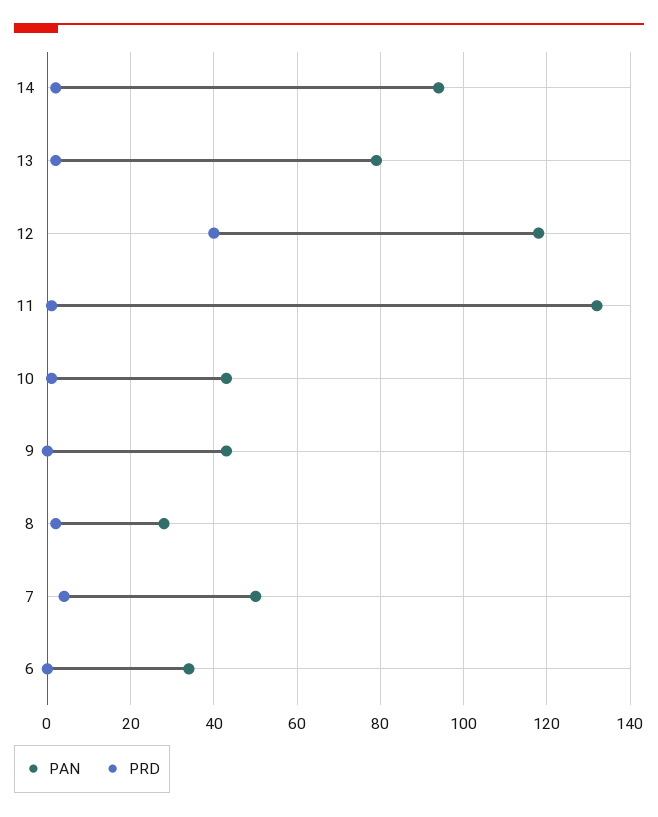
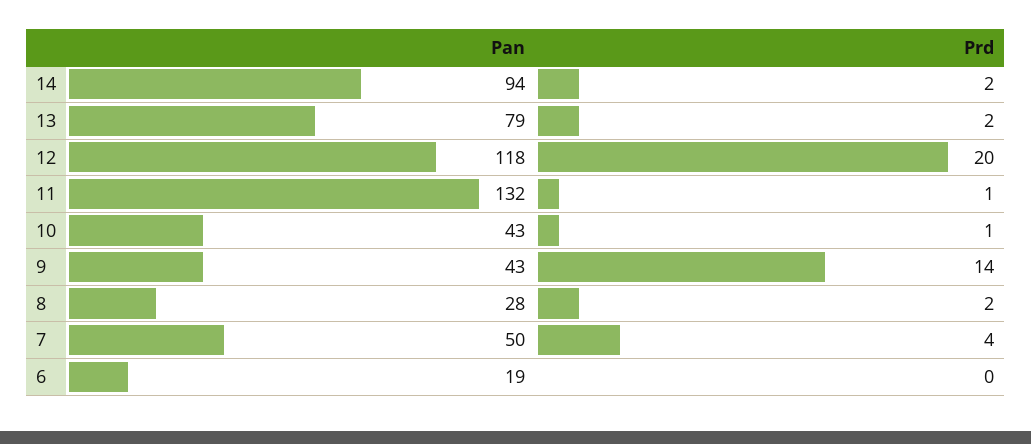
PRD, 12: 40 -> 20
PRD, 9: 0 -> 14
PAN, 6: 35 -> 19

